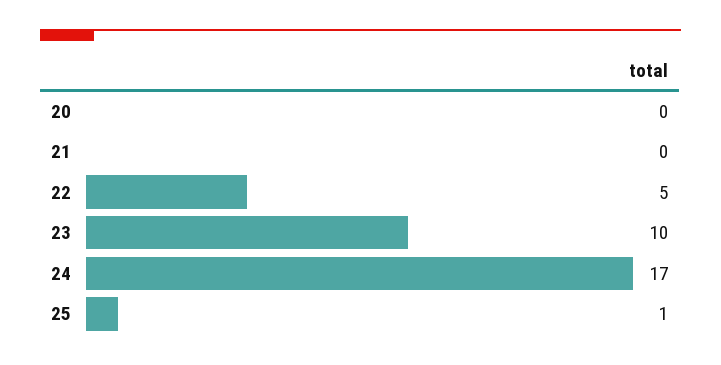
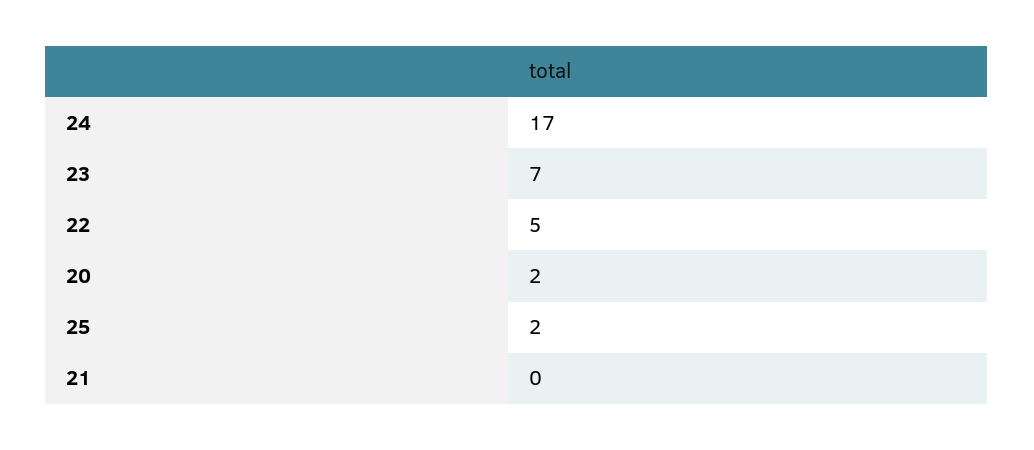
20: 0 -> 2
23: 10 -> 7
25: 1 -> 2

